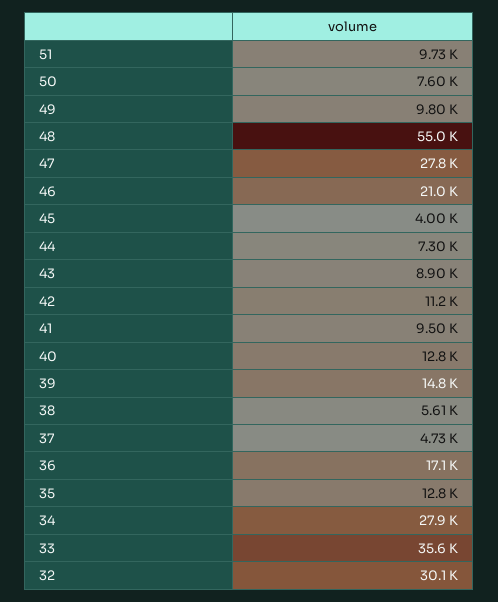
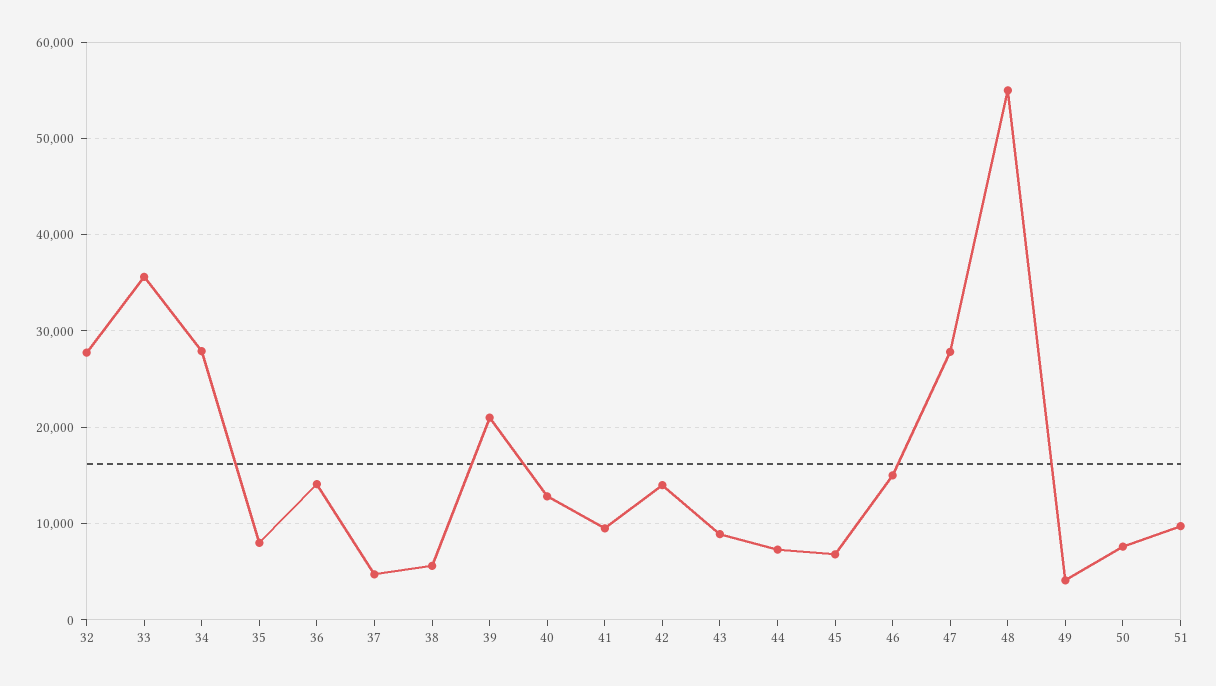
49: 9800 -> 4000
46: 21000 -> 15000
45: 4000 -> 7000
42: 11200 -> 14000
39: 14800 -> 21000
36: 17100 -> 14000
35: 12800 -> 8000
32: 30100 -> 28000

